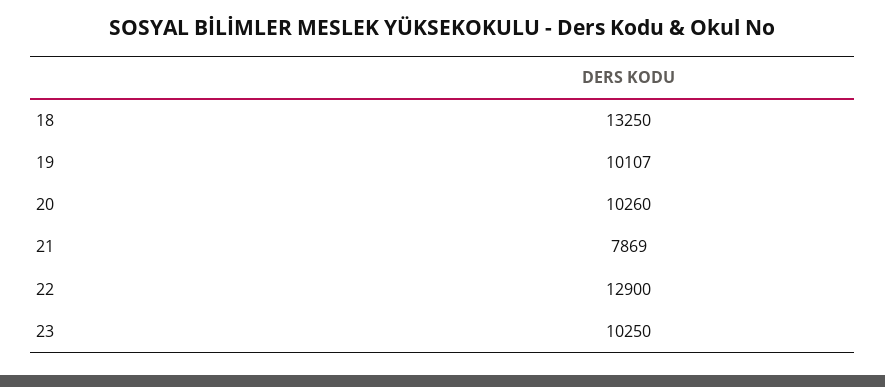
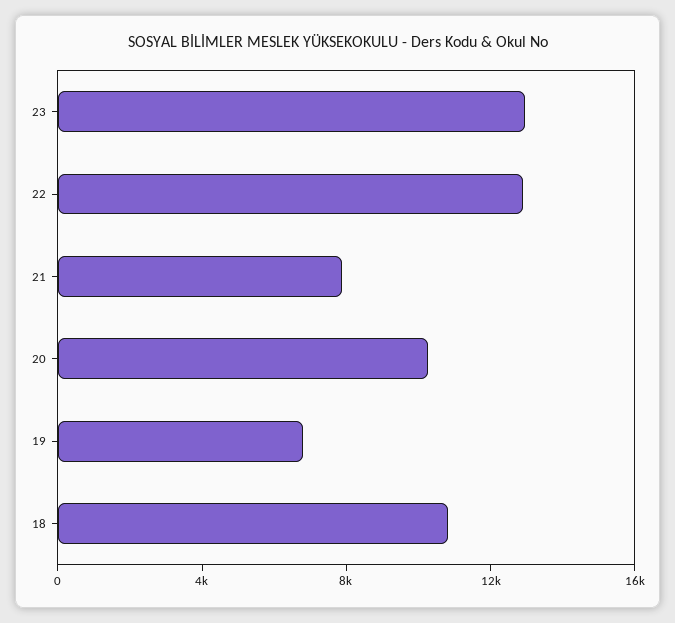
18: 13250 -> 11000
19: 10107 -> 7000
23: 10250 -> 13000

